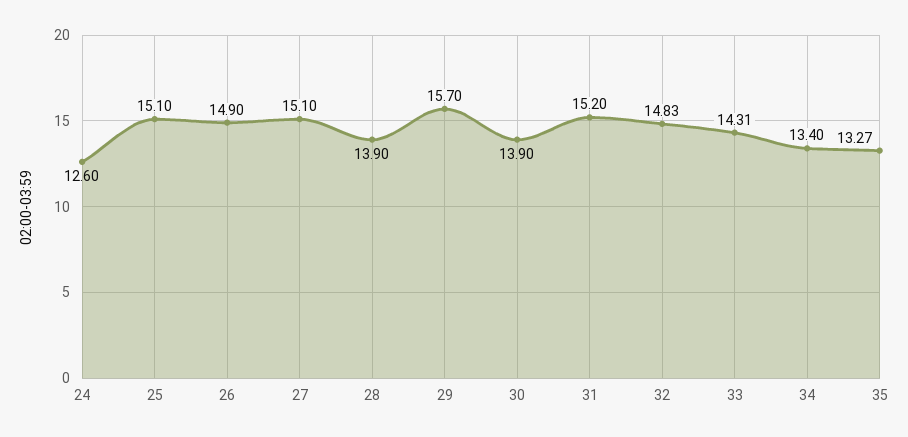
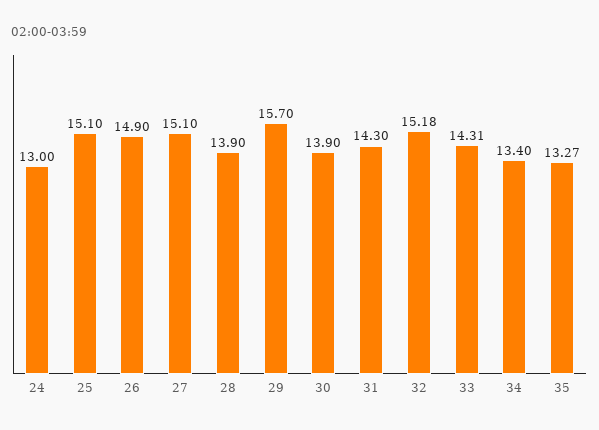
24: 12.6 -> 13
31: 15.2 -> 14.3
32: 14.83 -> 15.18

